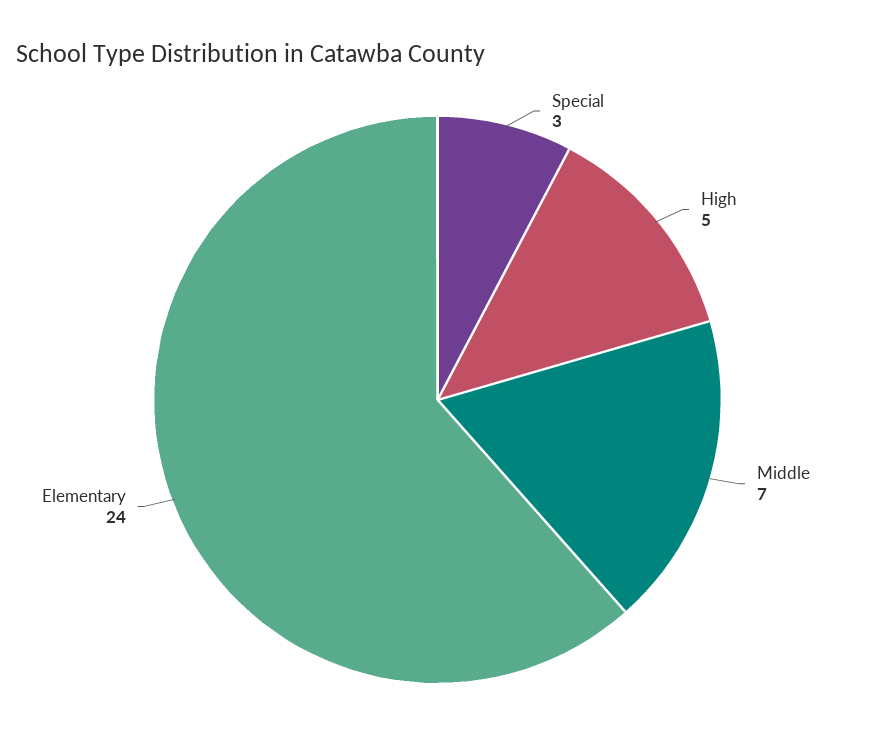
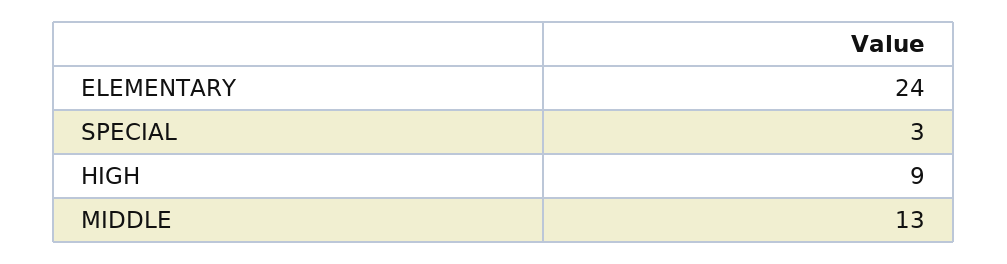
High: 5 -> 9
Middle: 7 -> 13

